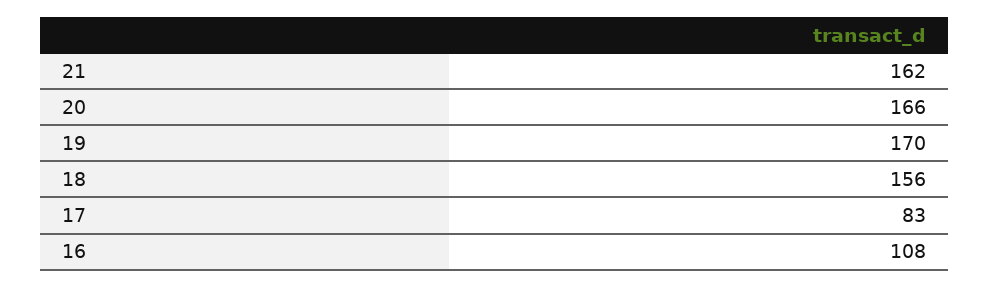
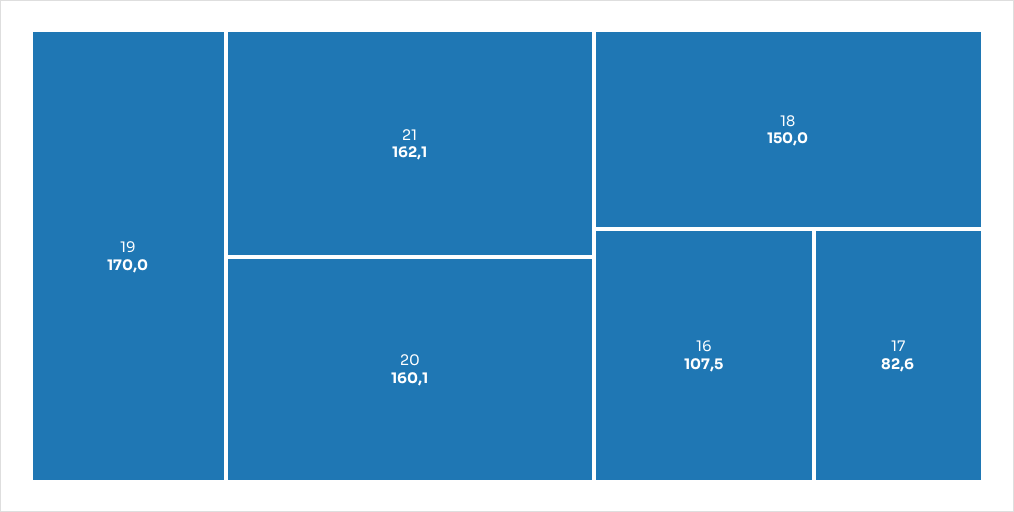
20: 166 -> 160.1
18: 156 -> 150

